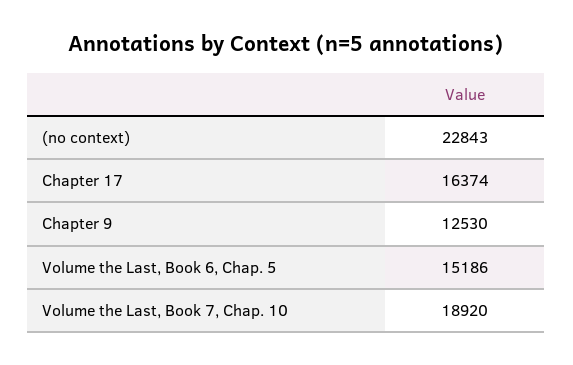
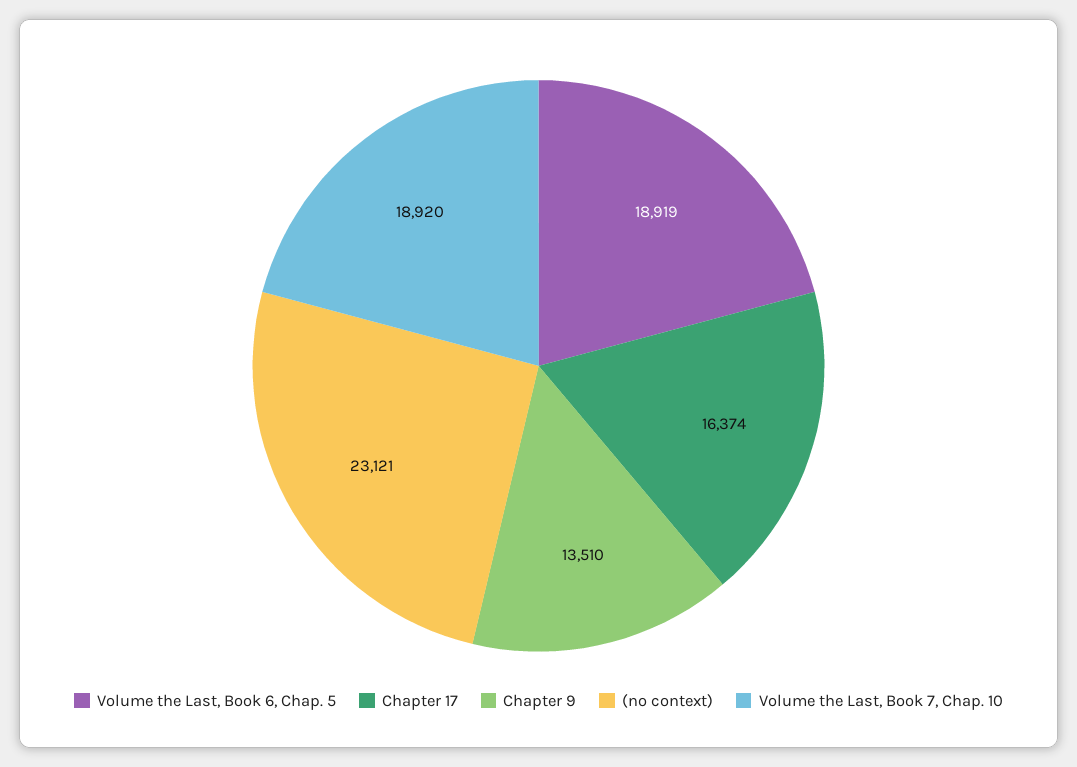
(no context): 22843 -> 23121
Chapter 9: 12530 -> 13510
Volume the Last, Book 6, Chap. 5: 15186 -> 18919

